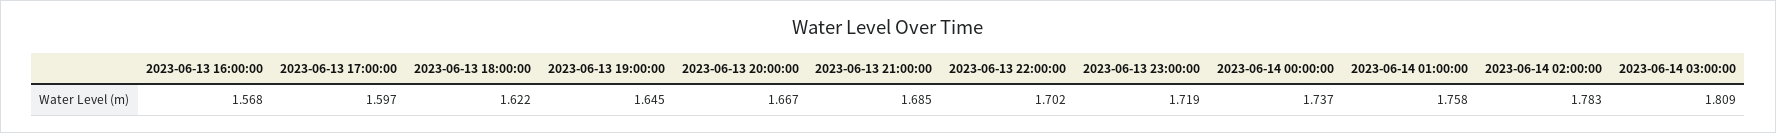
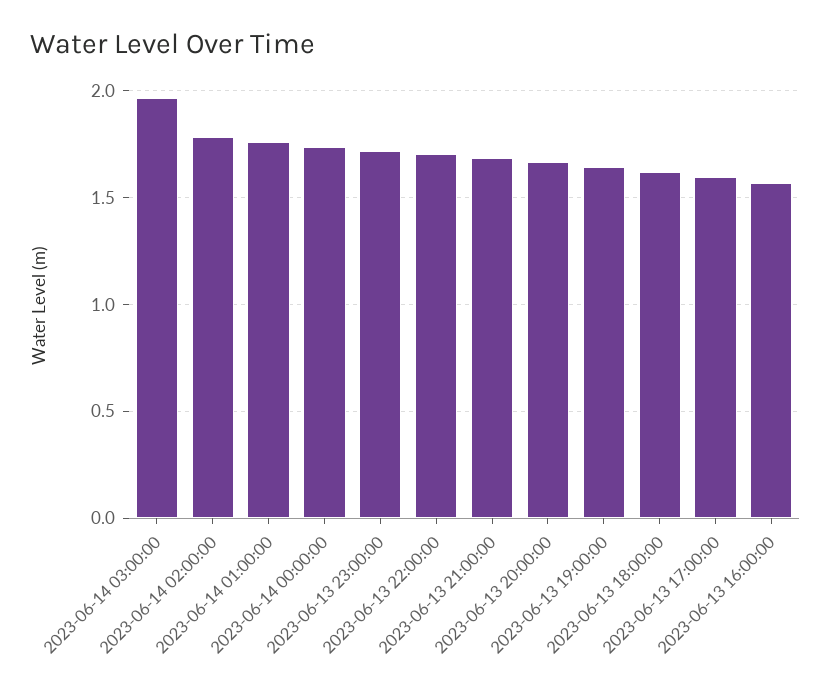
2023-06-14 03:00:00: 1.809 -> 1.95

